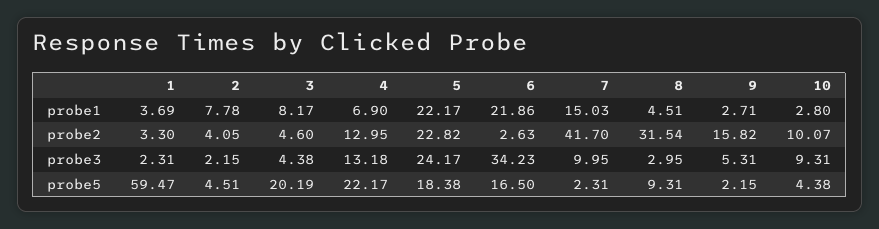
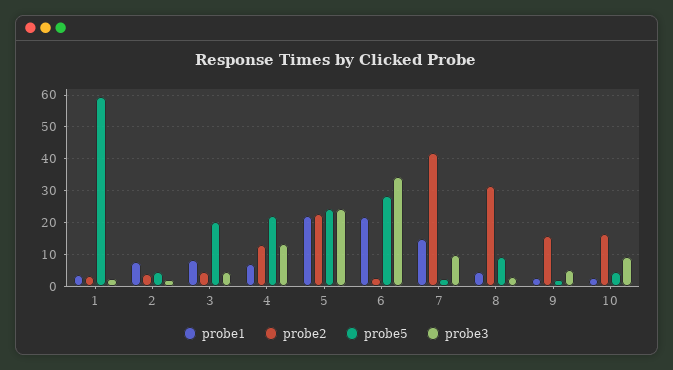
probe2, 10: 10.07 -> 16
probe5, 5: 18.38 -> 24
probe5, 6: 16.5 -> 28

